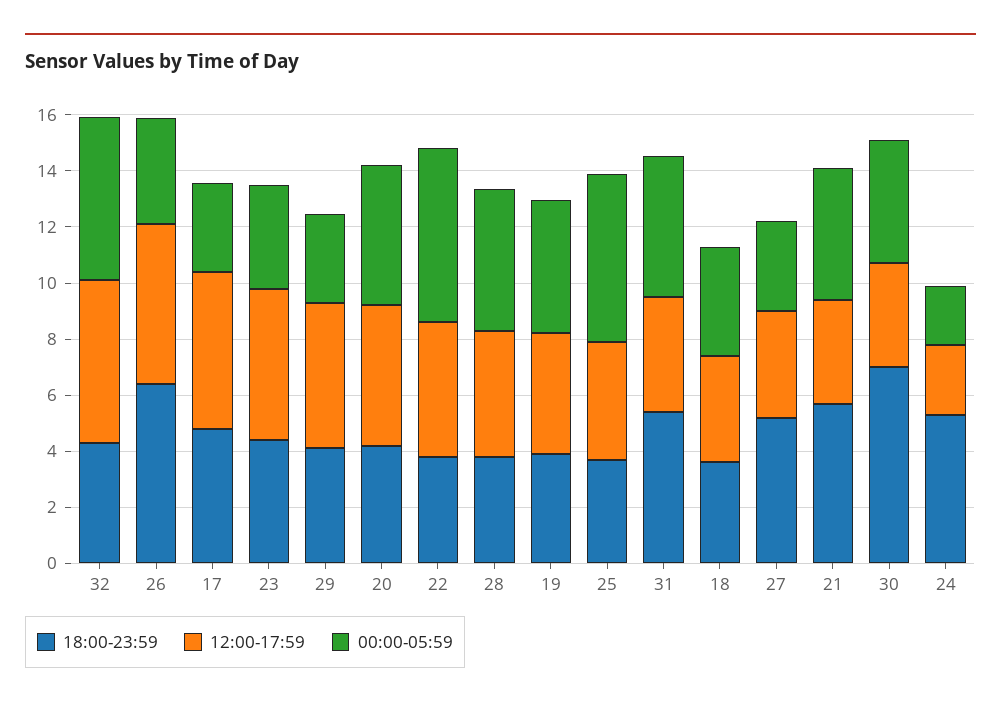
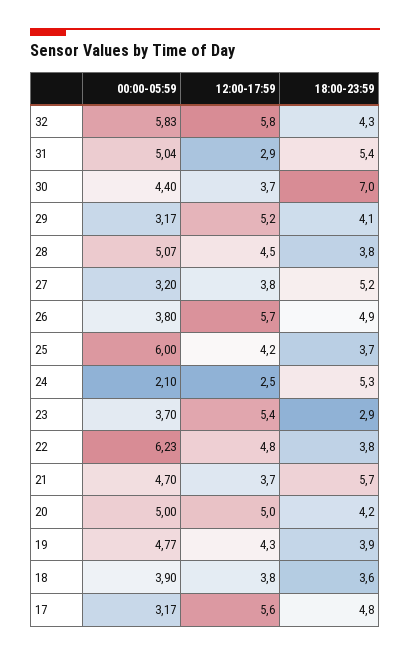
18:00-23:59, 26: 6.5 -> 4.9
18:00-23:59, 23: 4.5 -> 2.9
12:00-17:59, 31: 4 -> 2.9

